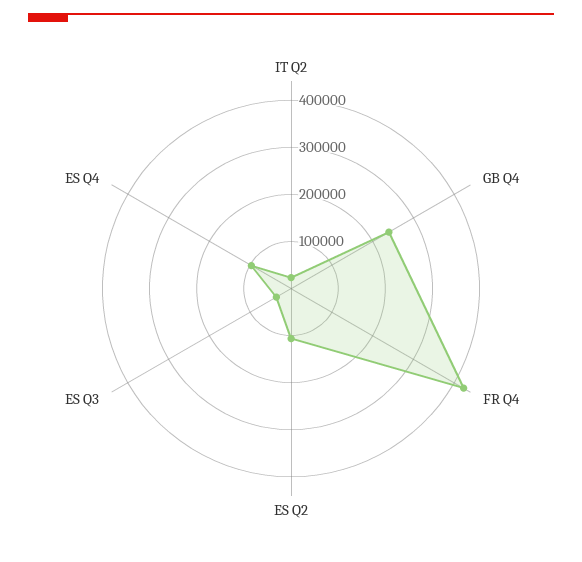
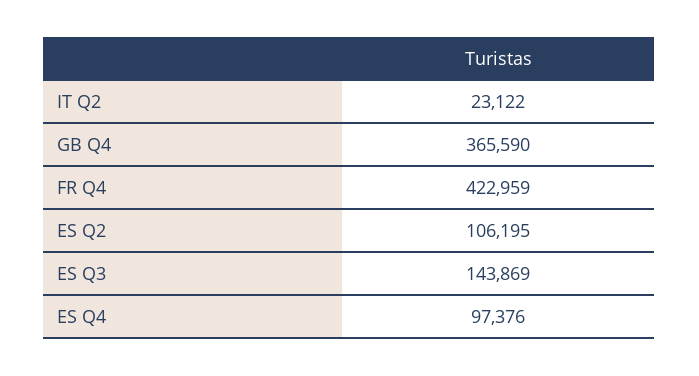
GB Q4: 240000 -> 365590
ES Q3: 40000 -> 143869

